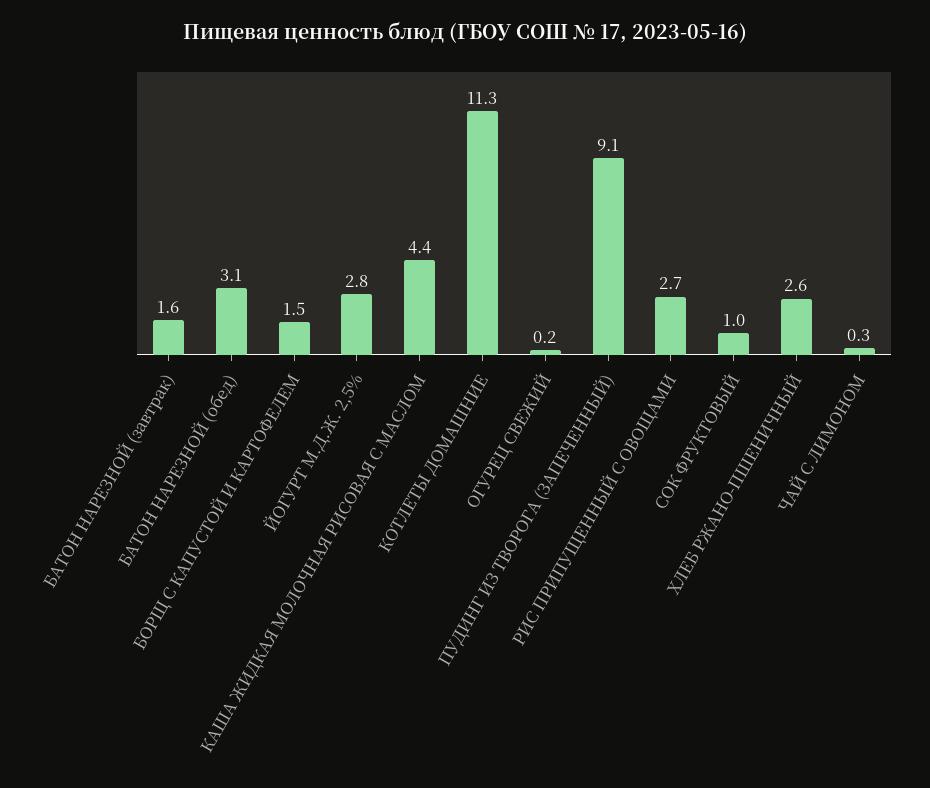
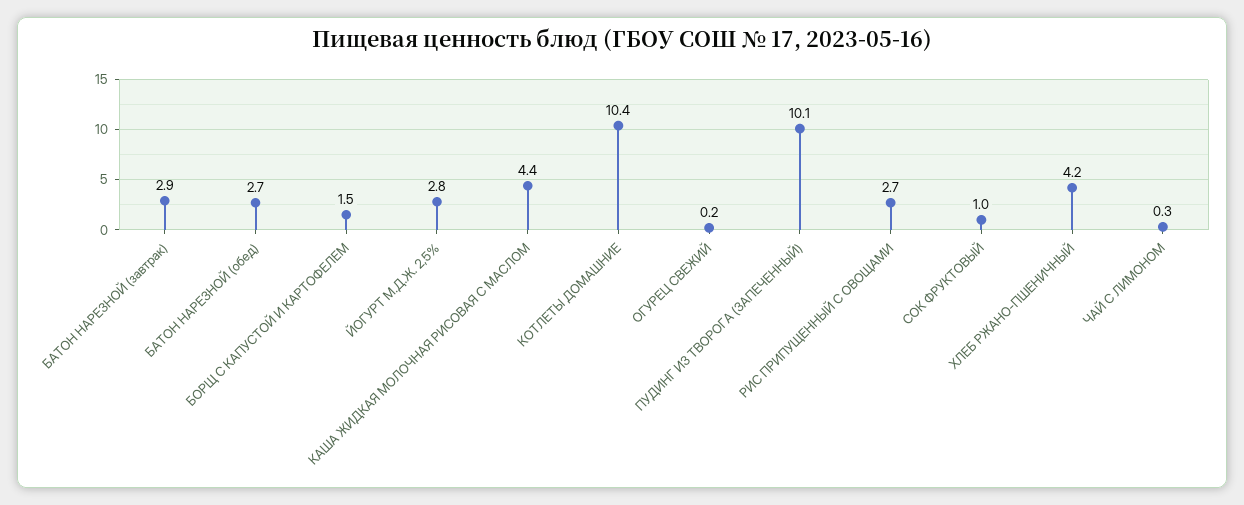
БАТОН НАРЕЗНОЙ (завтрак): 1.6 -> 2.9
БАТОН НАРЕЗНОЙ (обед): 3.1 -> 2.7
КОТЛЕТЫ ДОМАШНИЕ: 11.3 -> 10.4
ПУДИНГ ИЗ ТВОРОГА (ЗАПЕЧЕННЫЙ): 9.1 -> 10.1
ХЛЕБ РЖАНО-ПШЕНИЧНЫЙ: 2.6 -> 4.2

